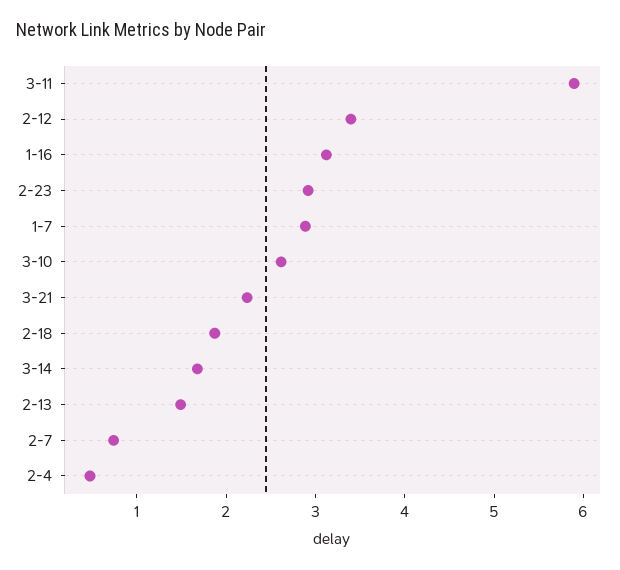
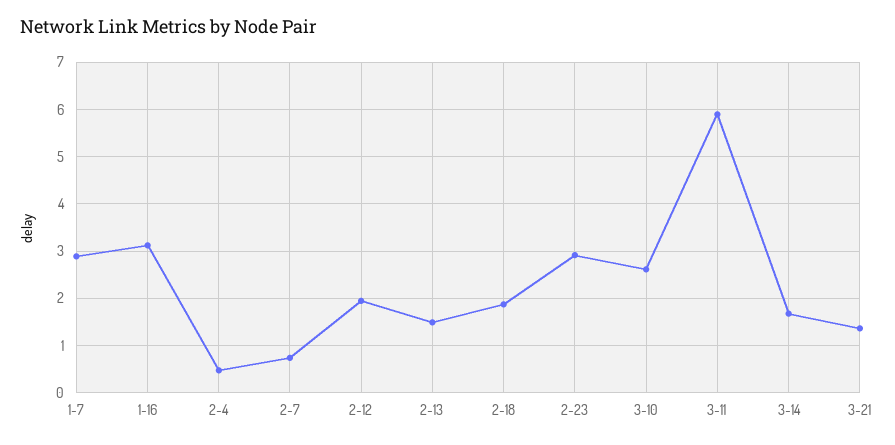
2-12: 3.4 -> 2
3-21: 2.2 -> 1.4

